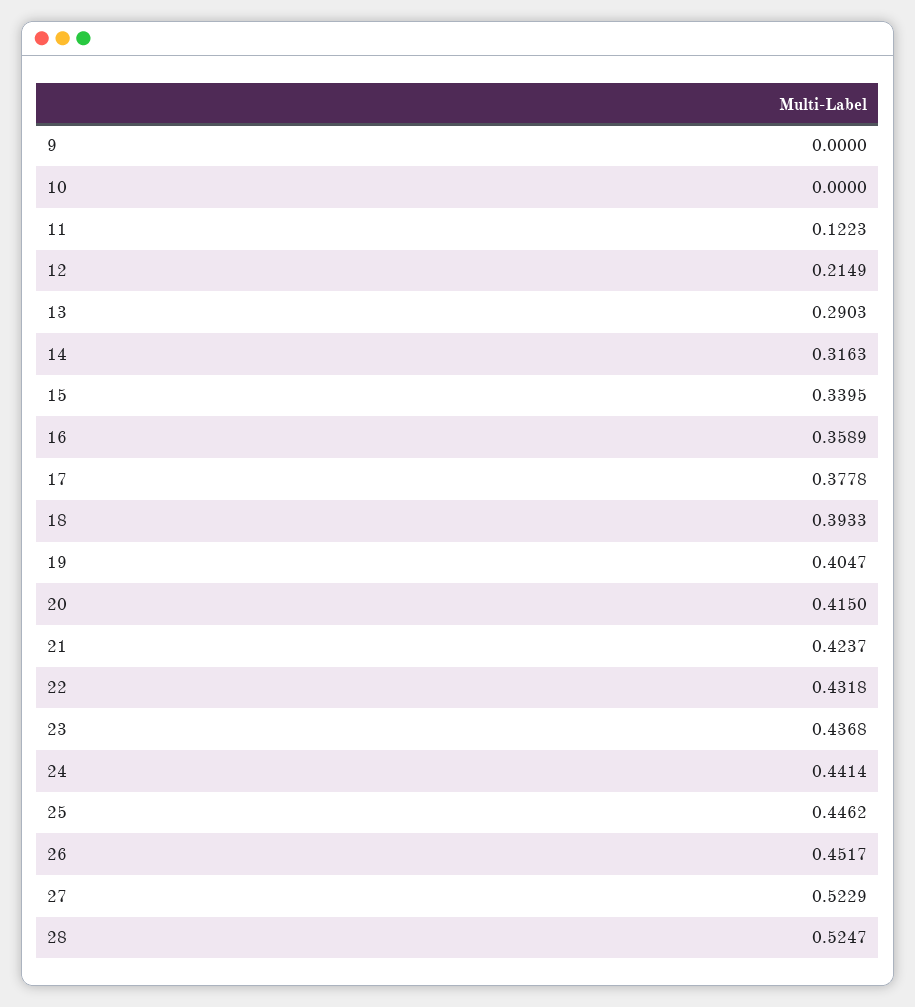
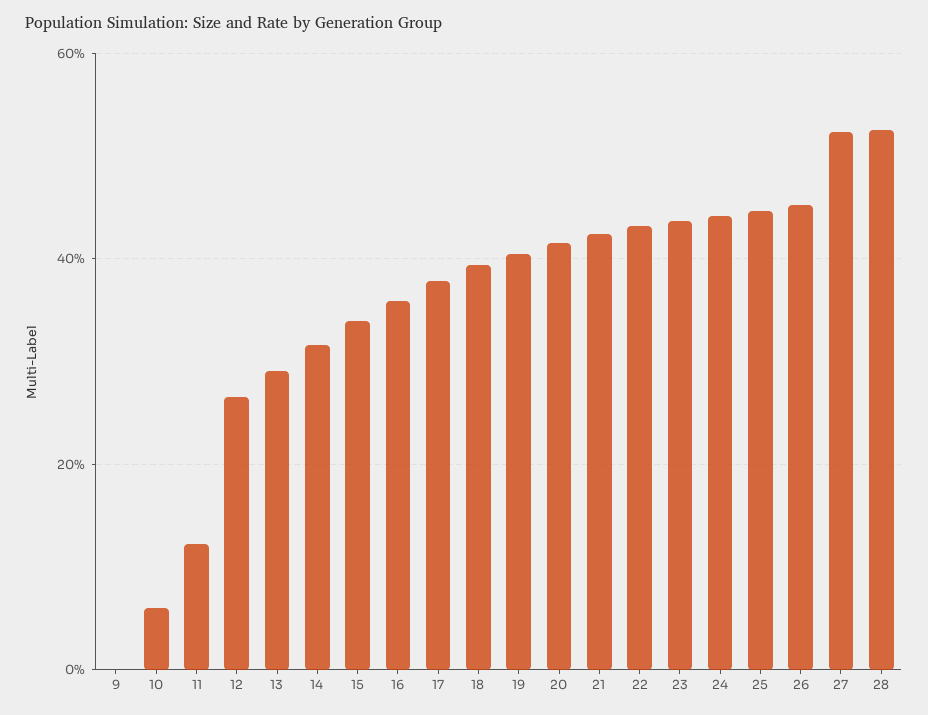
10: 0 -> 0.06
12: 0.2149 -> 0.26

